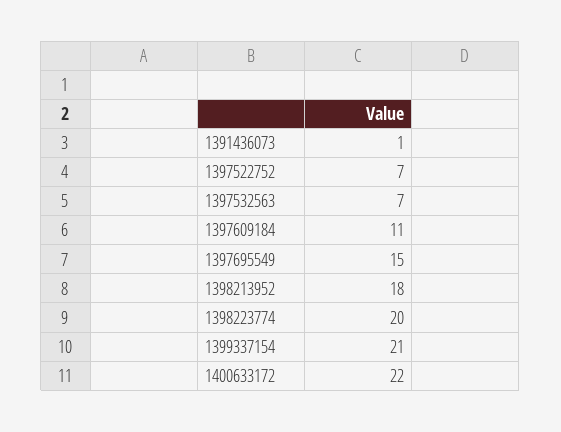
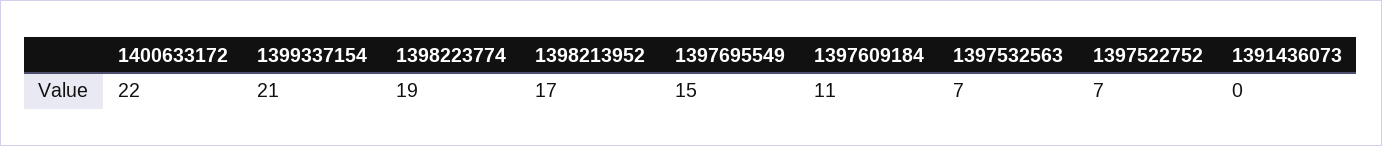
1391436073: 1 -> 0
1398213952: 18 -> 17
1398223774: 20 -> 19

